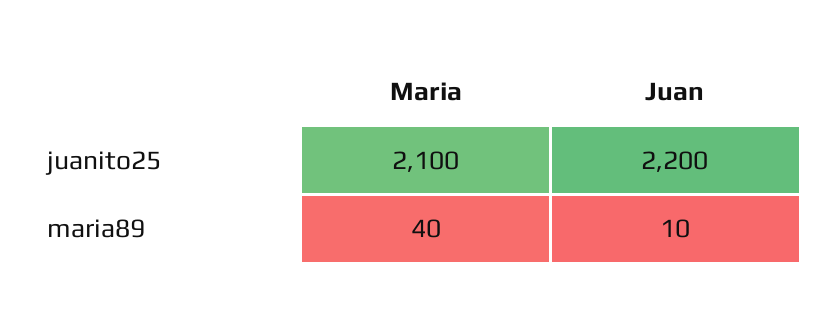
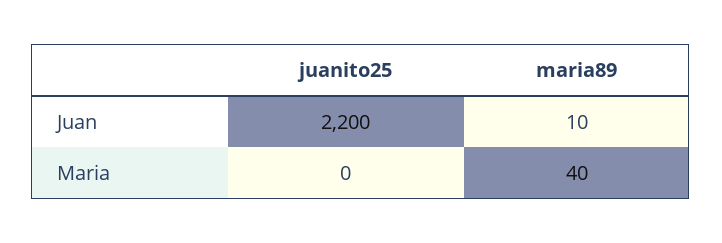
Maria, juanito25: 2100 -> 0

